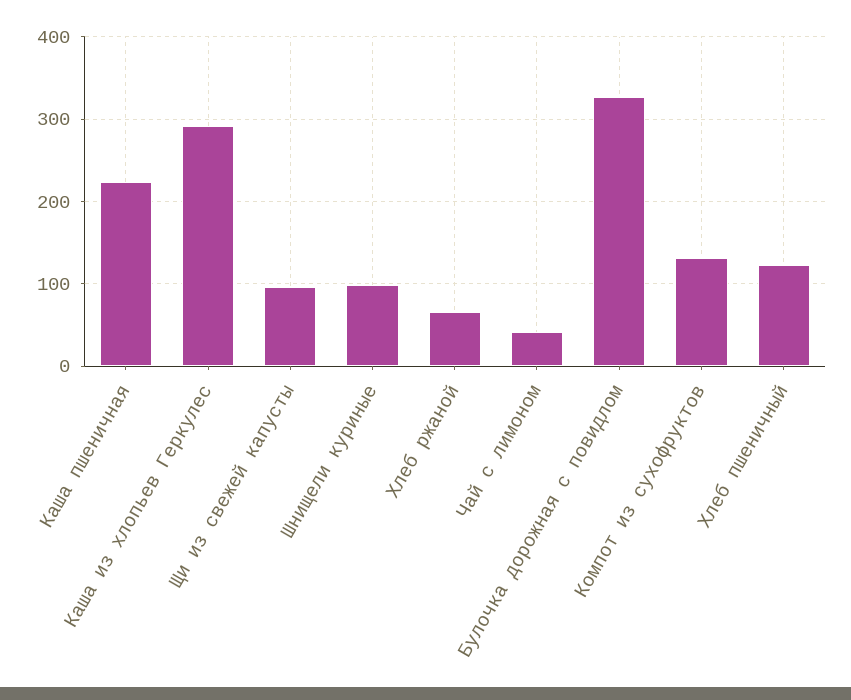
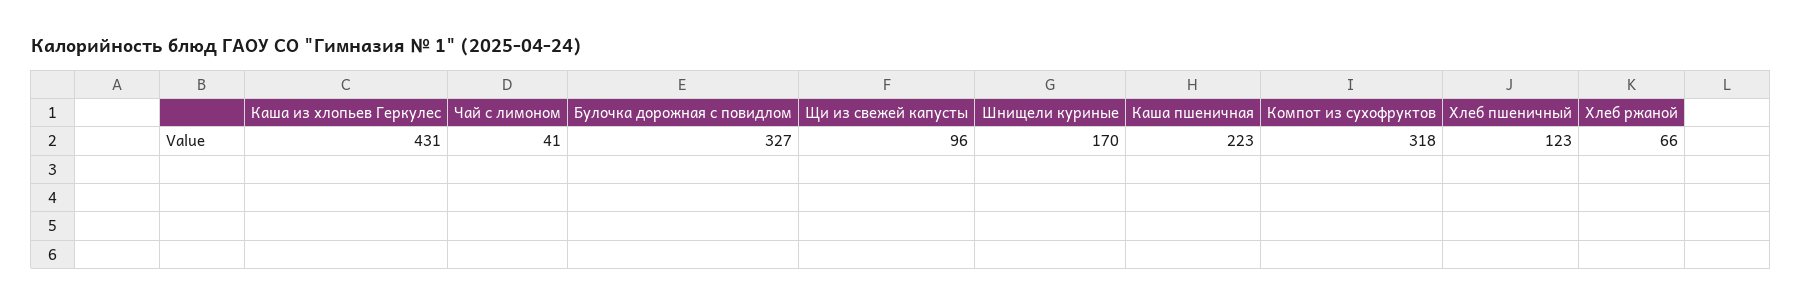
Каша из хлопьев Геркулес: 290 -> 431
Шнищели куриные: 100 -> 170
Компот из сухофруктов: 130 -> 318

